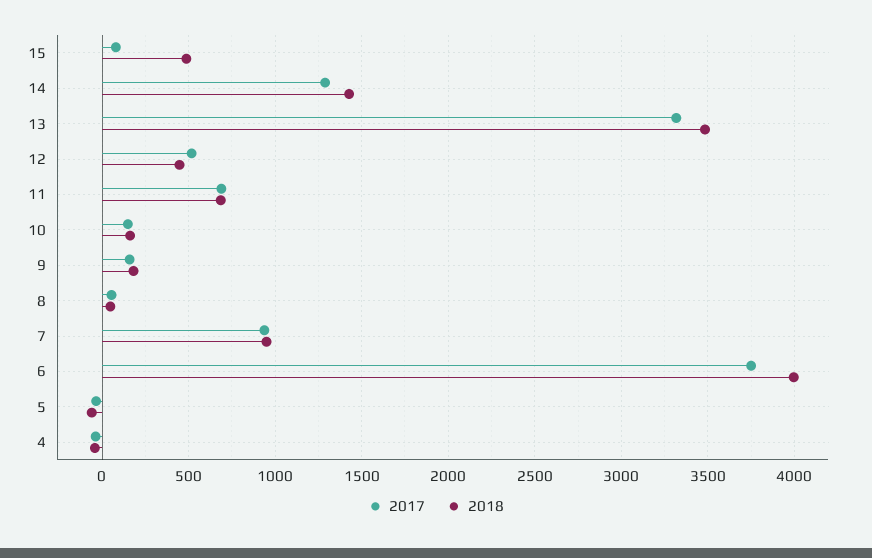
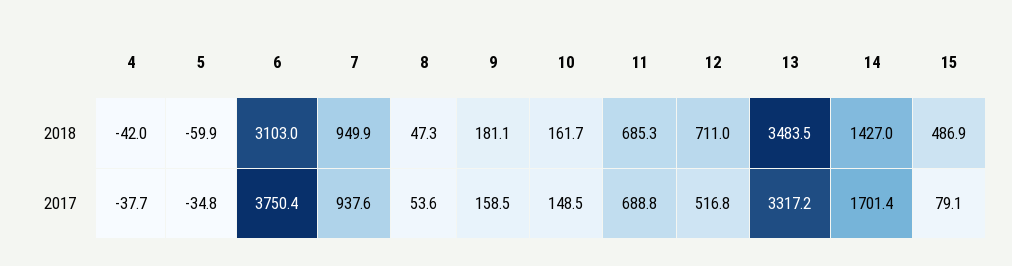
2017, 14: 1300 -> 1701.4
2018, 12: 450 -> 711
2018, 6: 4000 -> 3103

